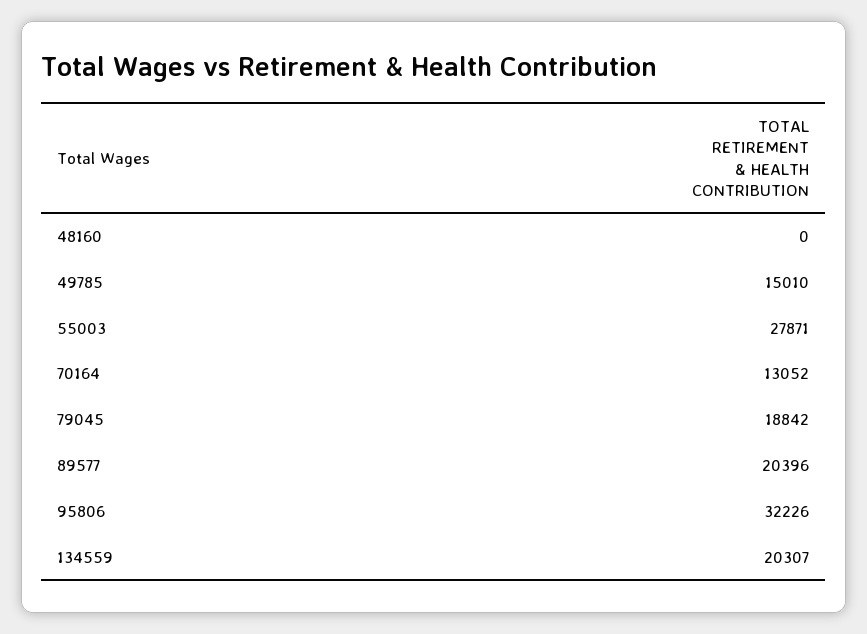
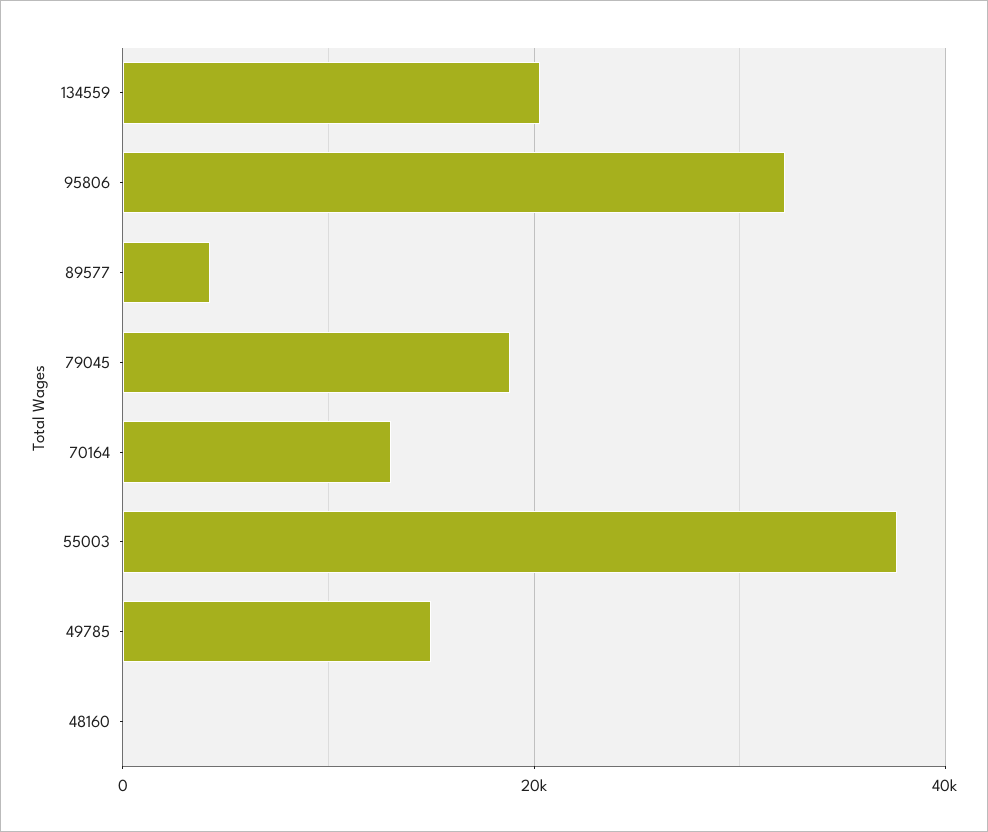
55003: 27871 -> 38000
89577: 20396 -> 4000

